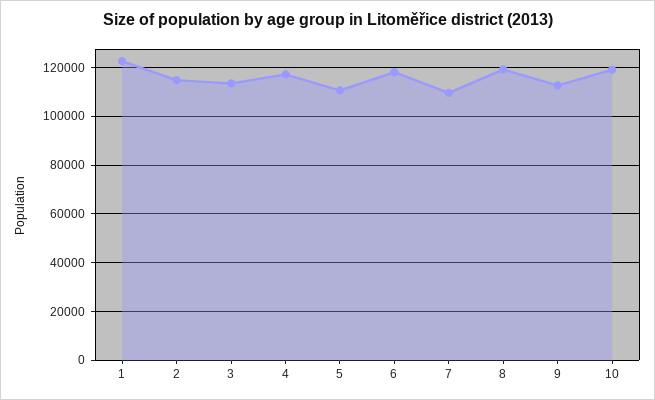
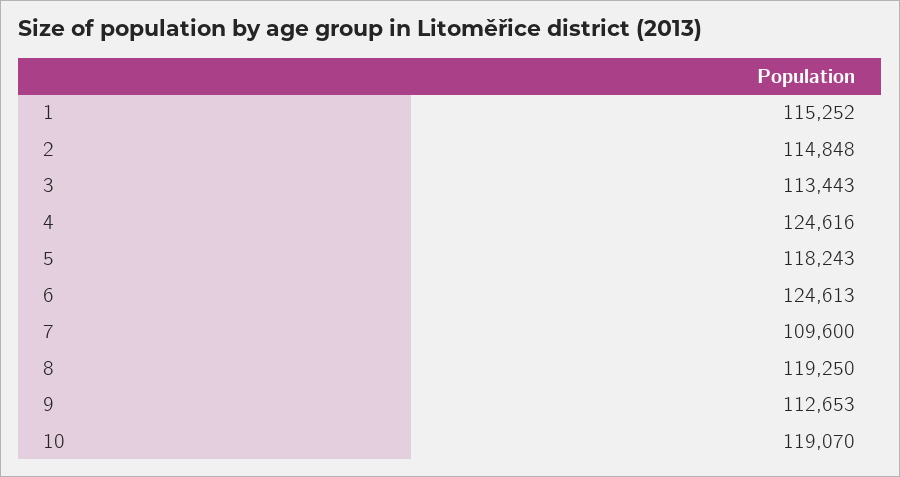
1: 122500 -> 115252
4: 117500 -> 124616
5: 110000 -> 118243
6: 117500 -> 124613

